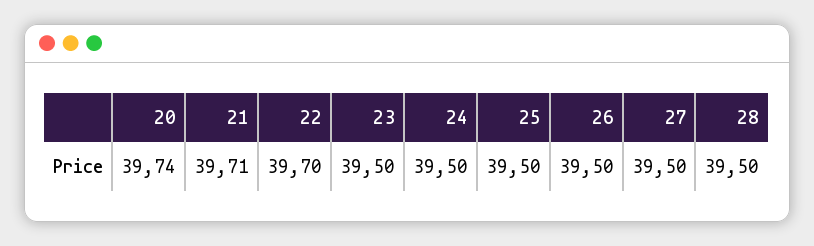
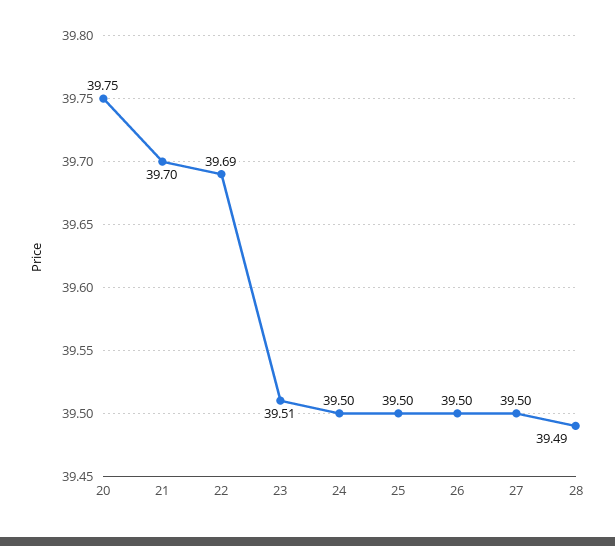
20: 39.74 -> 39.75
21: 39.71 -> 39.7
22: 39.7 -> 39.69
23: 39.5 -> 39.51
28: 39.5 -> 39.49

